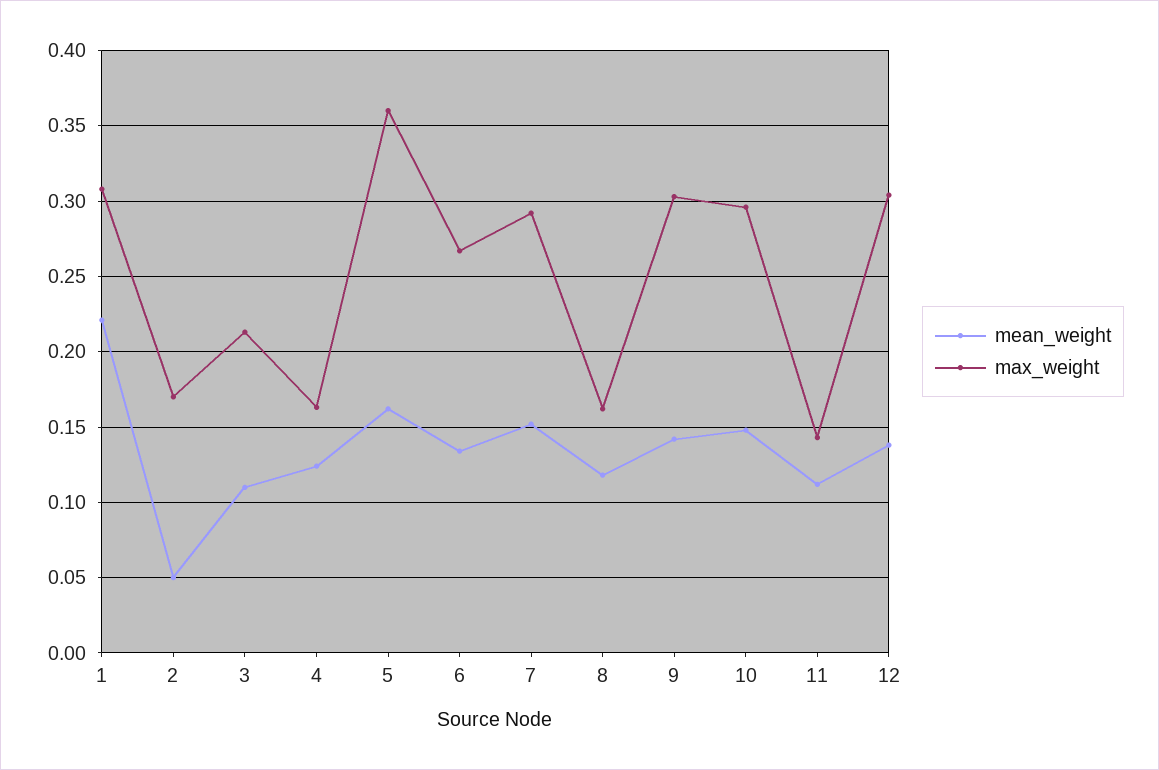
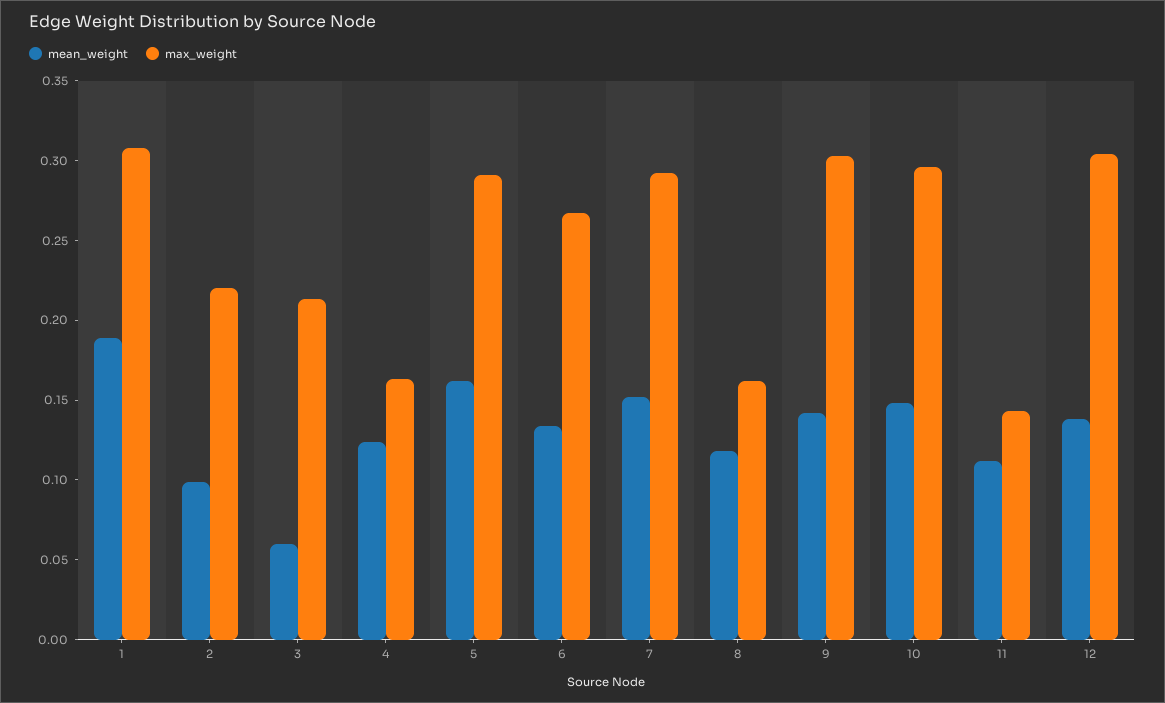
mean_weight, 1: 0.22 -> 0.19
mean_weight, 2: 0.05 -> 0.1
max_weight, 2: 0.17 -> 0.22
mean_weight, 3: 0.11 -> 0.06
max_weight, 5: 0.36 -> 0.29

